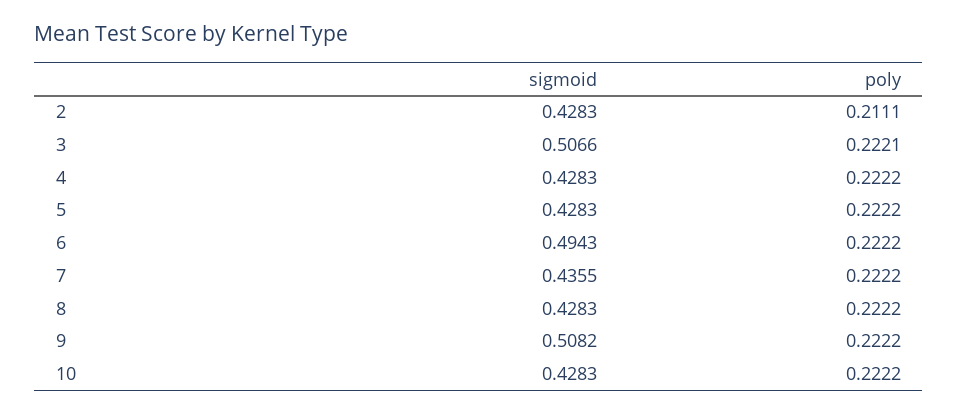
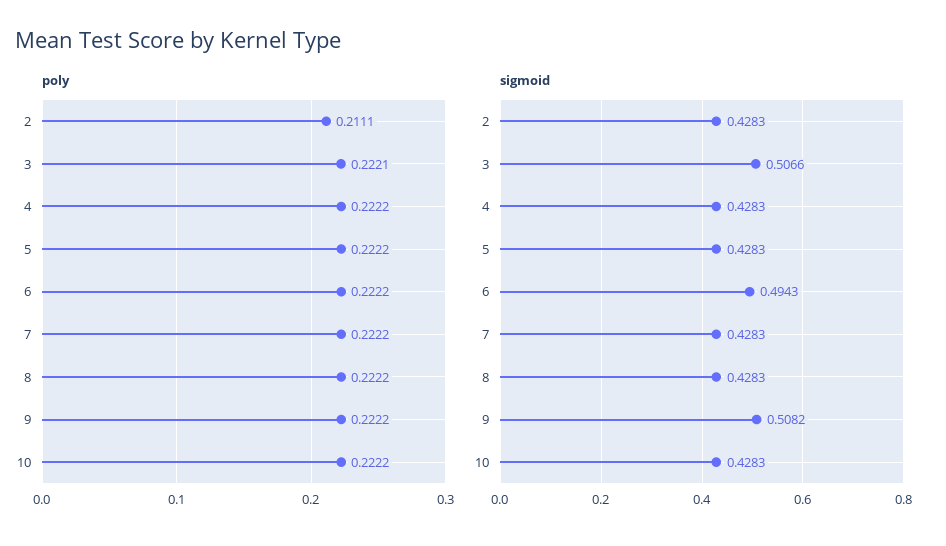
sigmoid, 7: 0.4355 -> 0.4283

